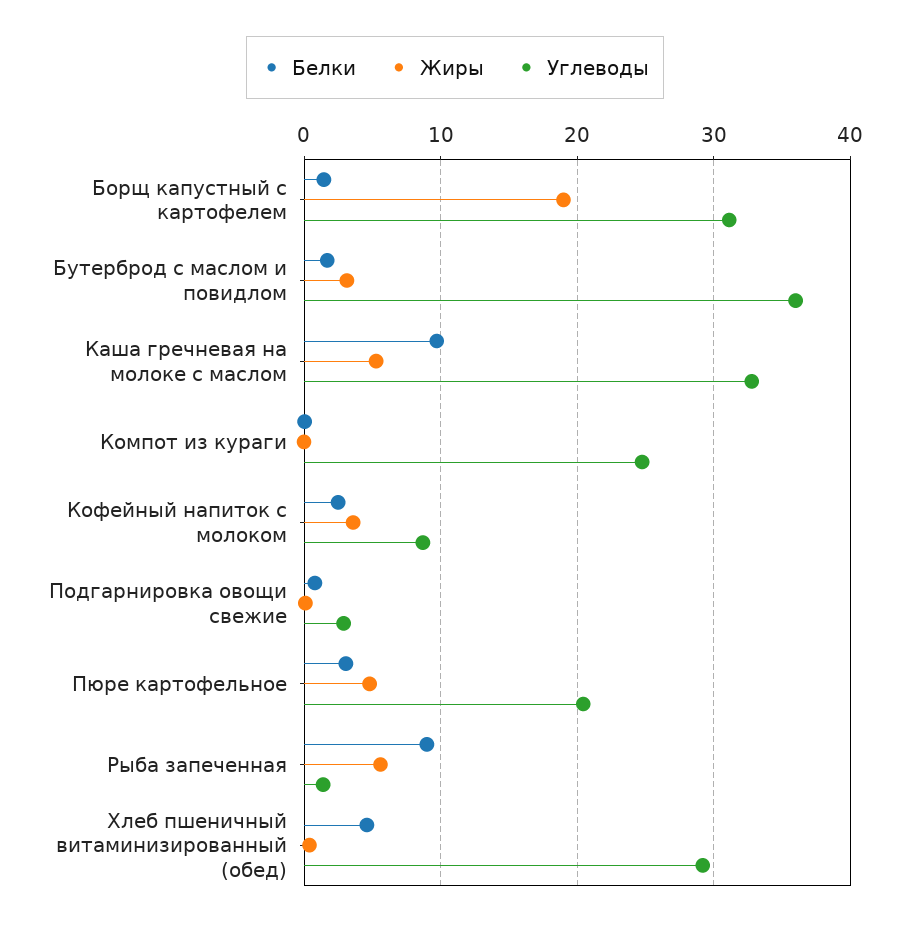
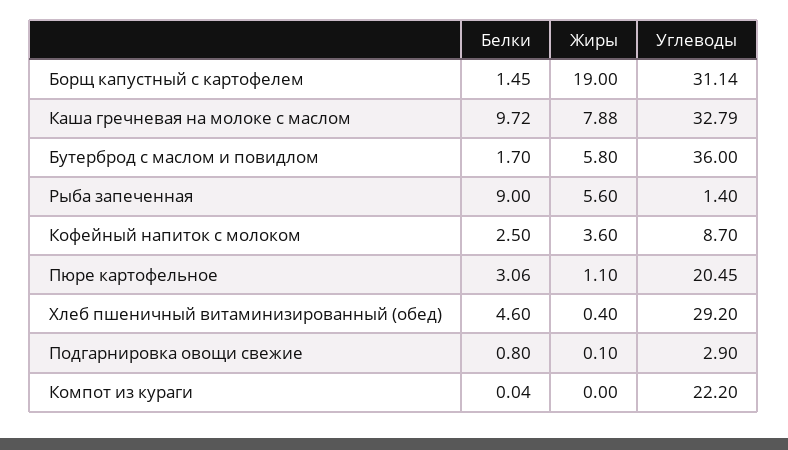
Жиры, Бутерброд с маслом и повидлом: 3 -> 5.8
Жиры, Каша гречневая на молоке с маслом: 5 -> 7.88
Углеводы, Компот из кураги: 25 -> 22.2
Жиры, Пюре картофельное: 5 -> 1.1

